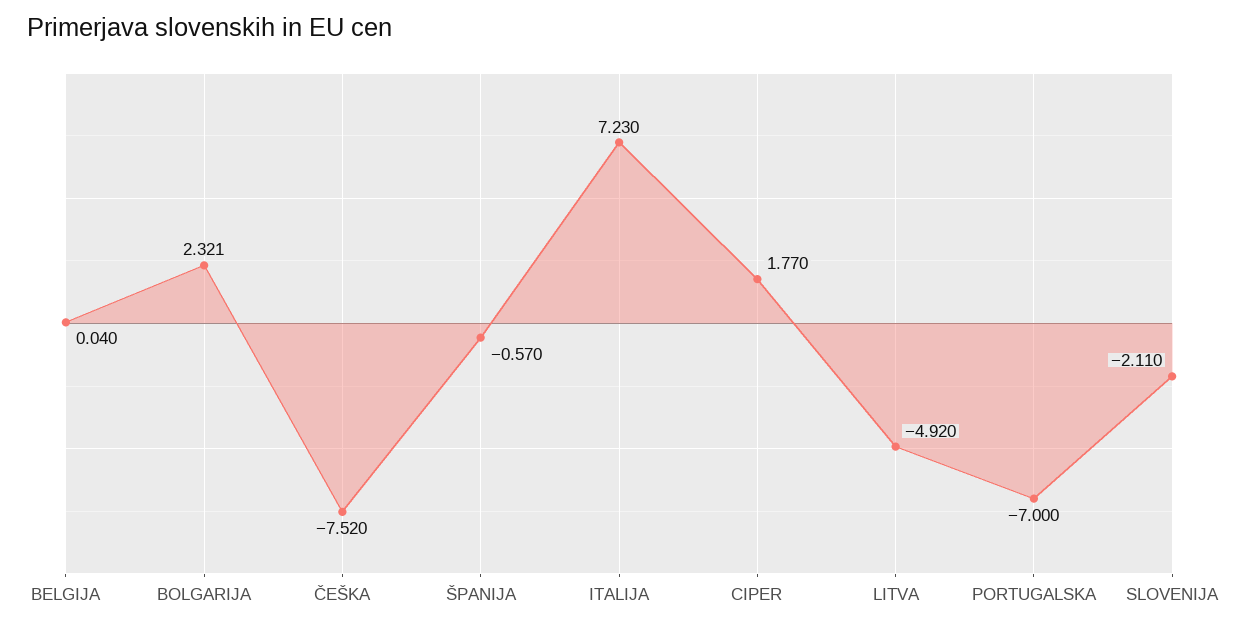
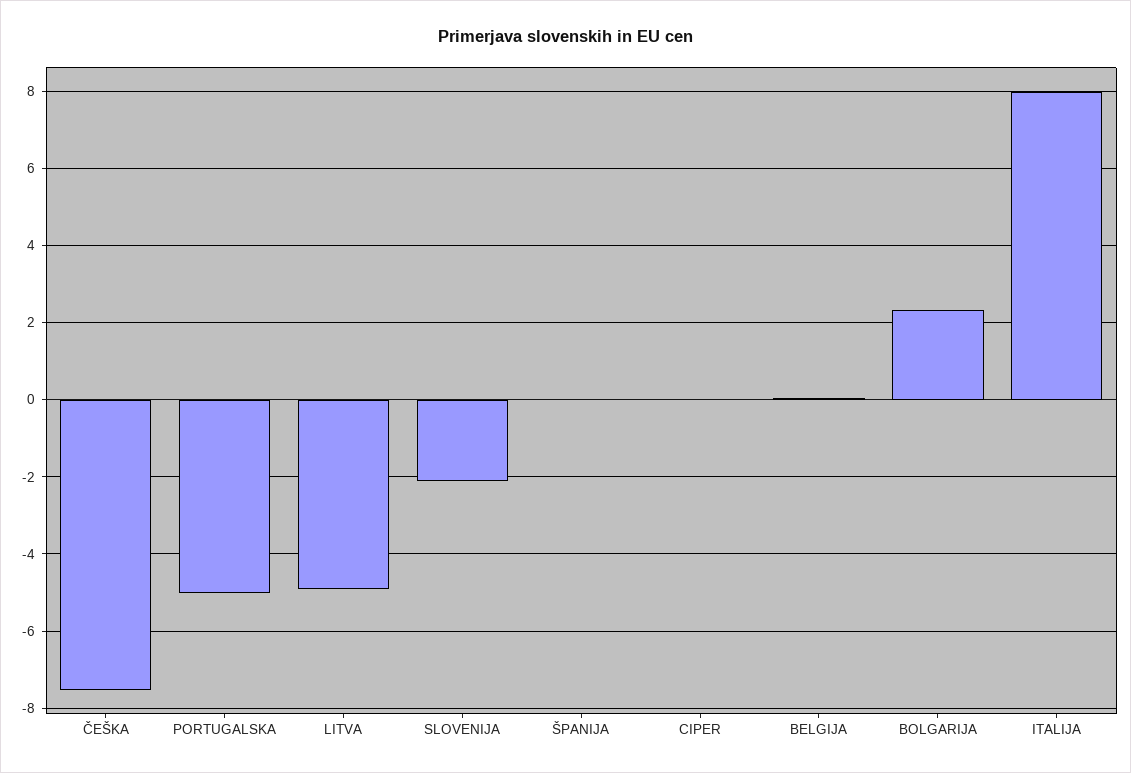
ŠPANIJA: -0.57 -> 0
ITALIJA: 7.23 -> 8
CIPER: 1.77 -> 0
PORTUGALSKA: -7 -> -5

